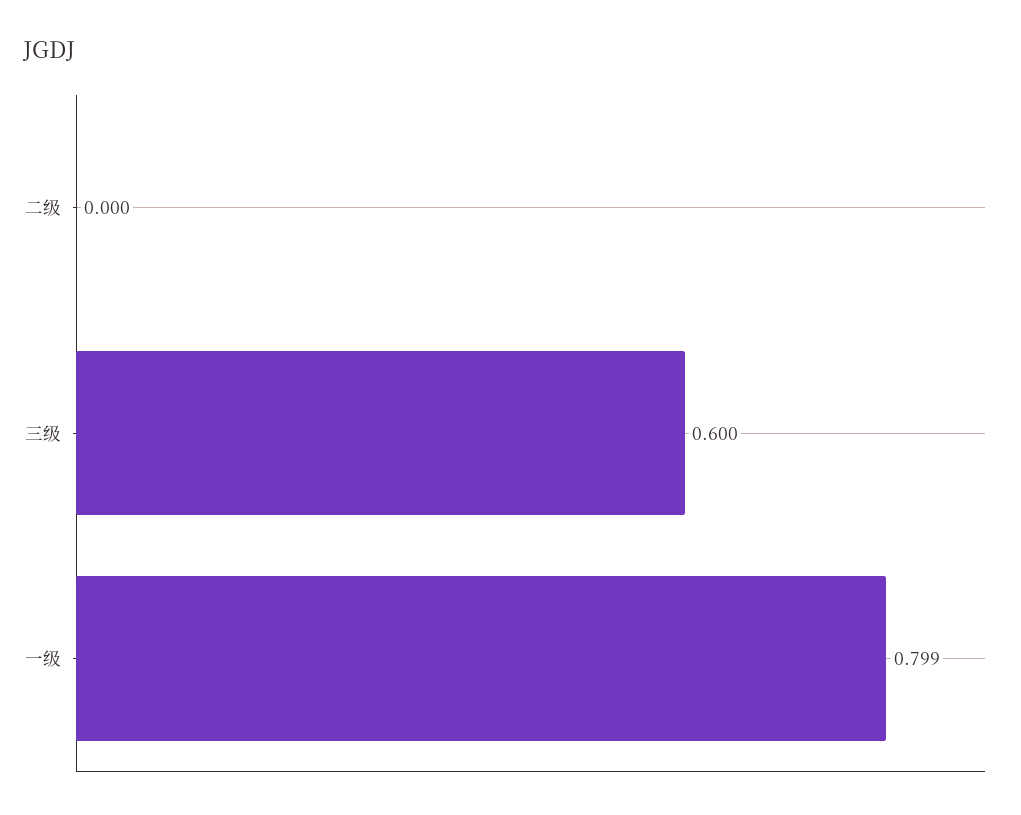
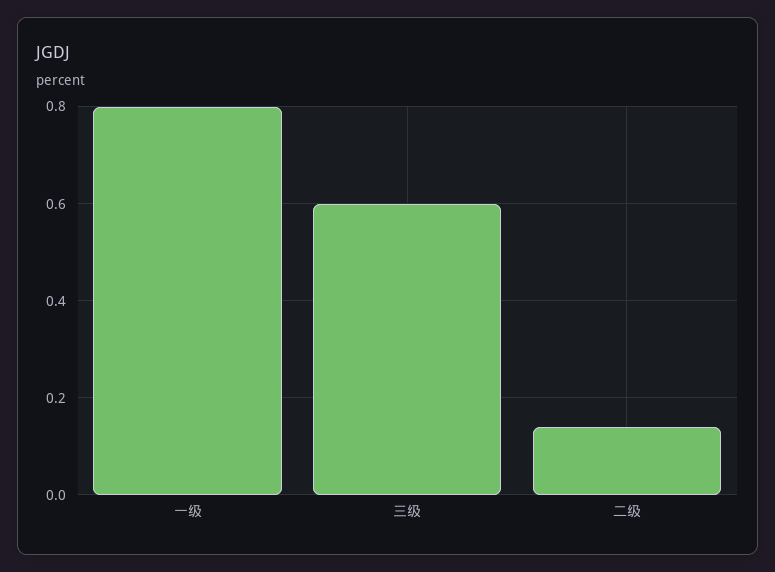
二级: 0 -> 0.14

